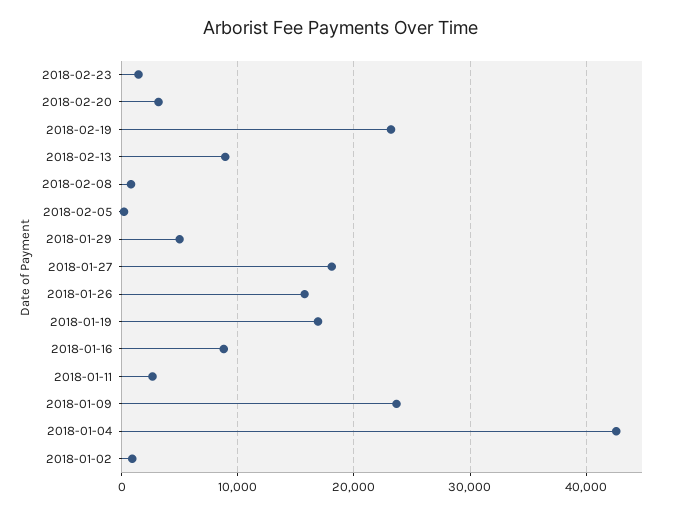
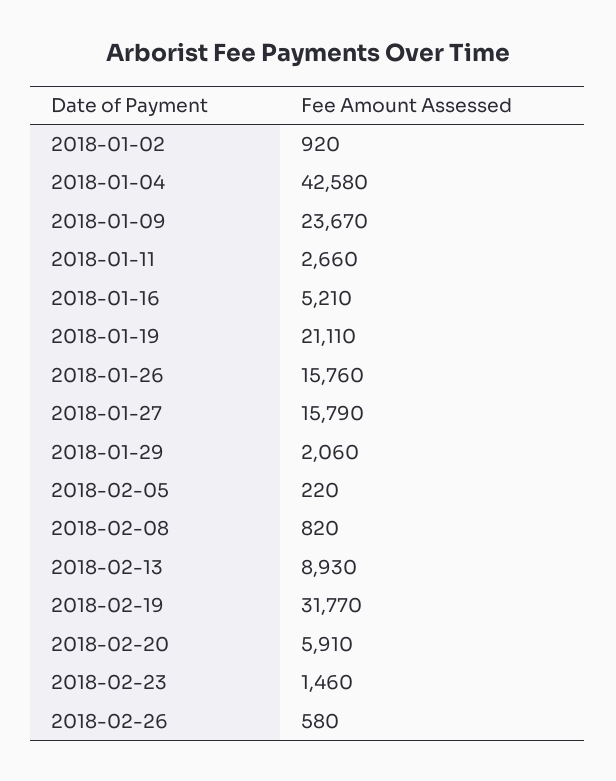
2018-02-20: 3000 -> 5910
2018-02-19: 23000 -> 31770
2018-01-29: 5000 -> 2060
2018-01-27: 18000 -> 15790
2018-01-19: 17000 -> 21110
2018-01-16: 9000 -> 5210
2018-02-26: none -> 580

